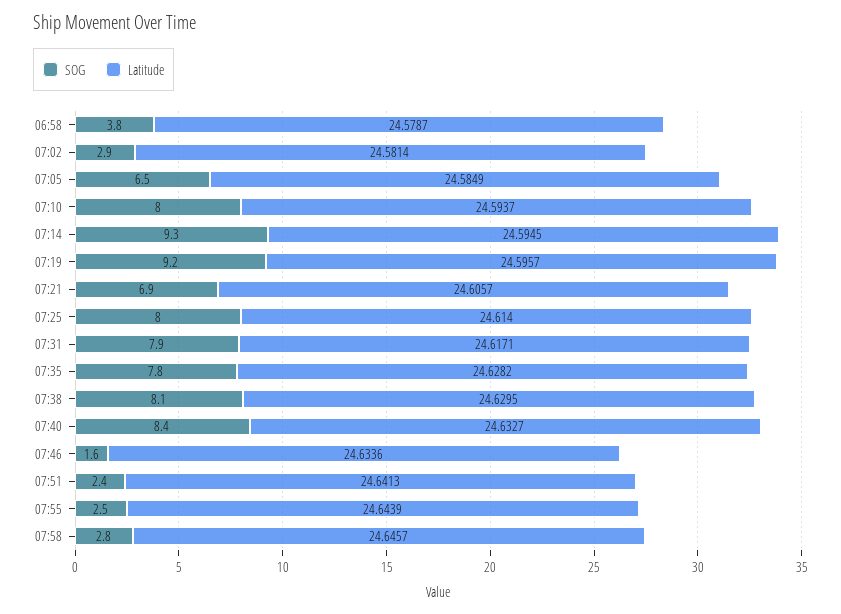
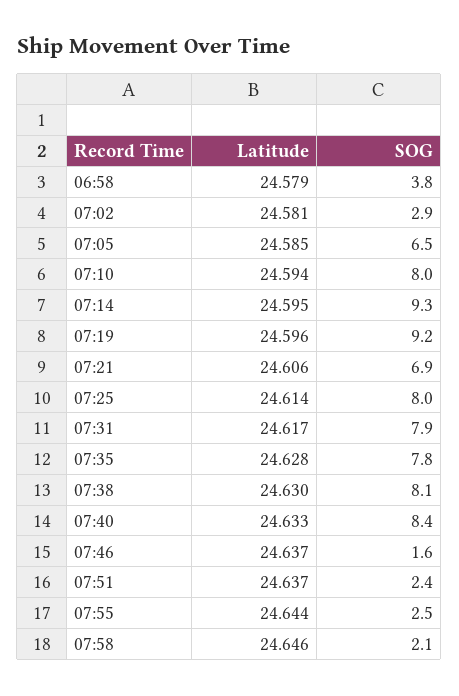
Latitude, 07:46: 24.6336 -> 24.637
Latitude, 07:51: 24.6413 -> 24.637
SOG, 07:58: 2.8 -> 2.1

